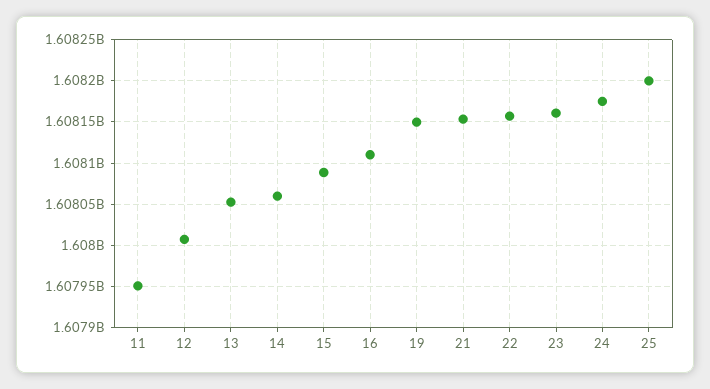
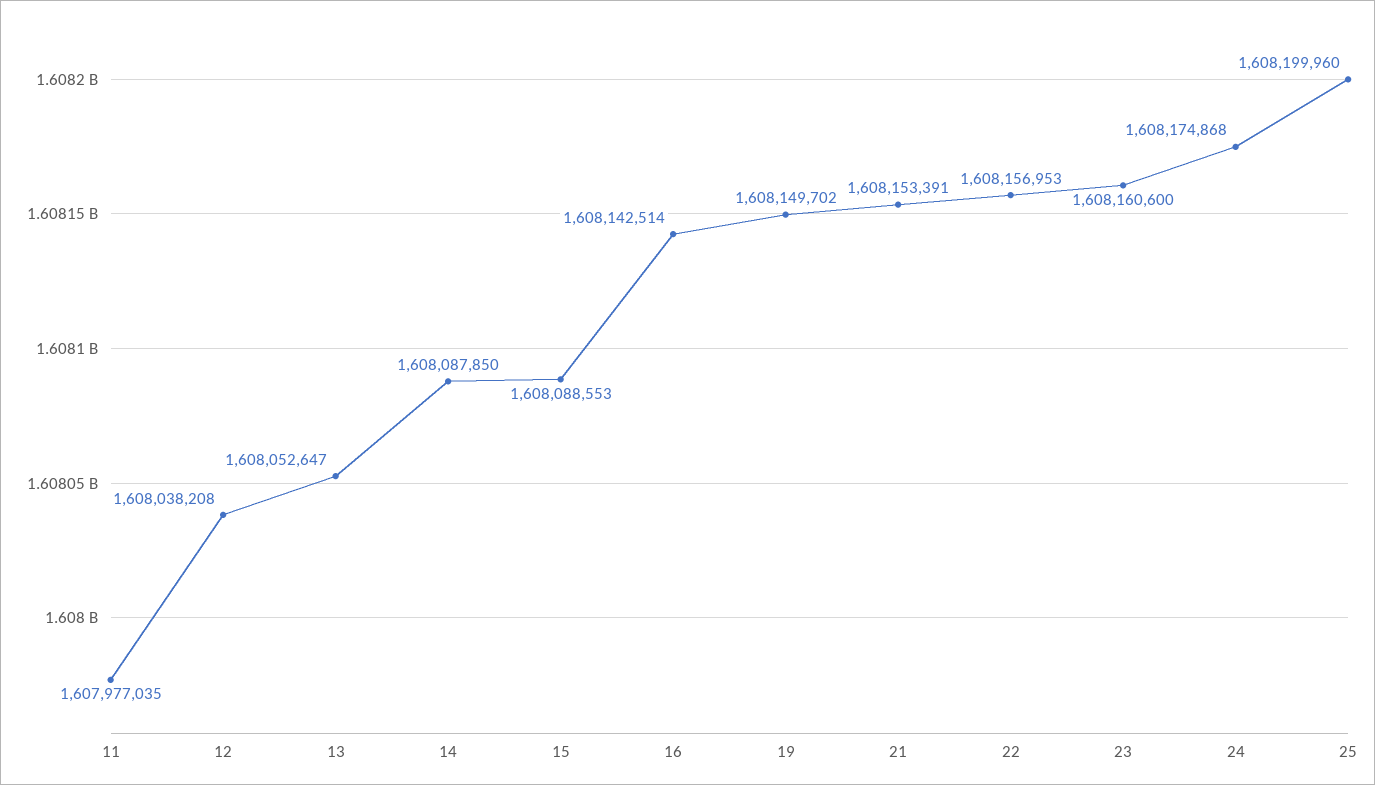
11: 1607950000 -> 1607977035
12: 1608010000 -> 1608038208
14: 1608060000 -> 1608087850
16: 1608110000 -> 1608142514

